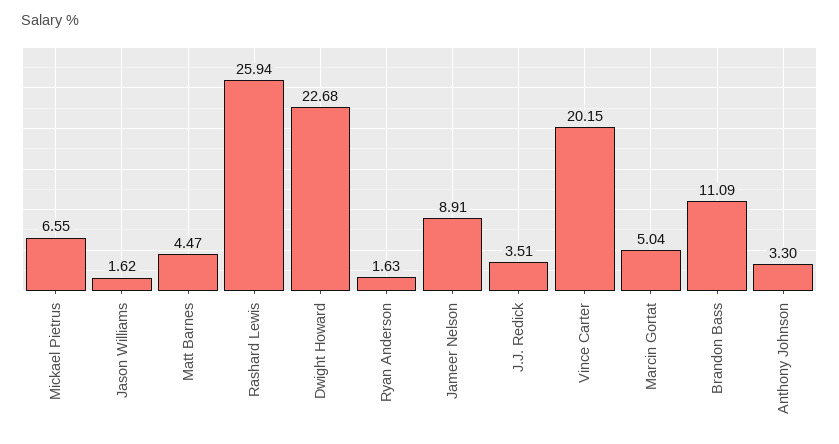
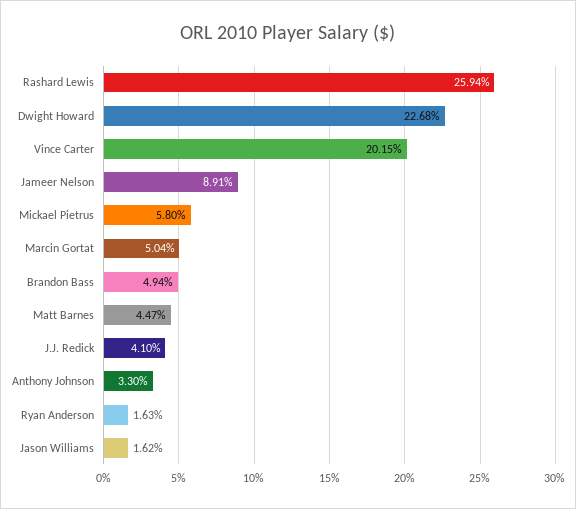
Mickael Pietrus: 6.55 -> 5.8
J.J. Redick: 3.51 -> 4.1
Brandon Bass: 11.09 -> 4.94

